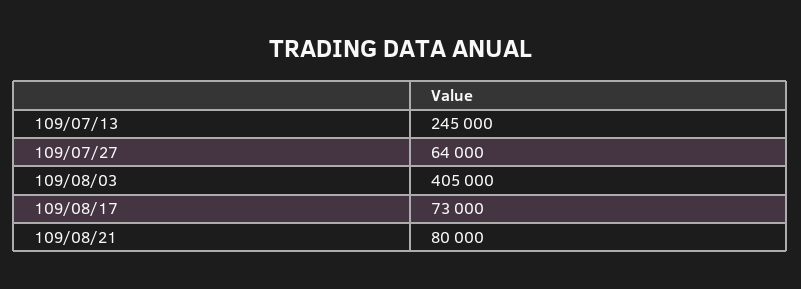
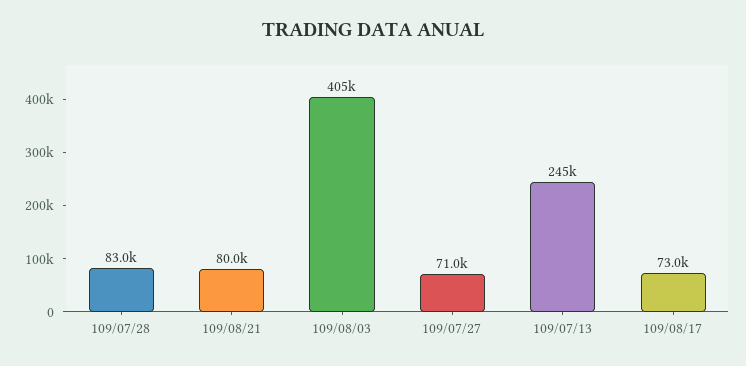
109/07/27: 64000 -> 71000
109/07/28: none -> 83000

